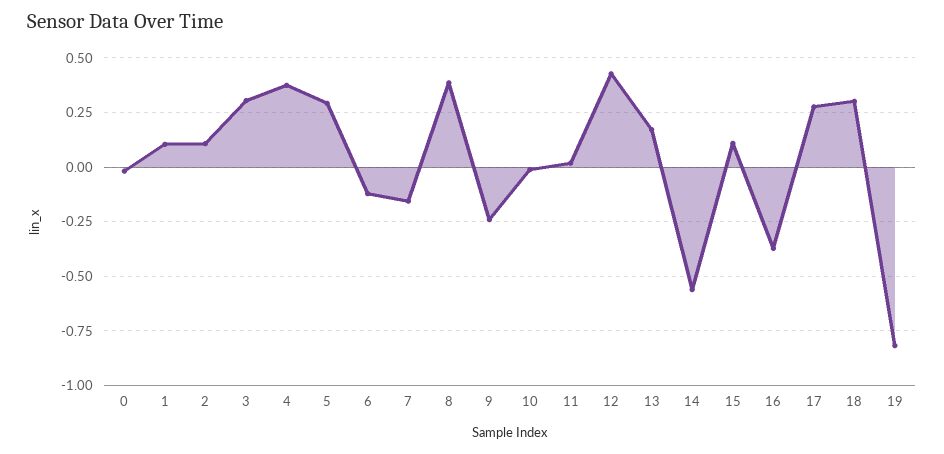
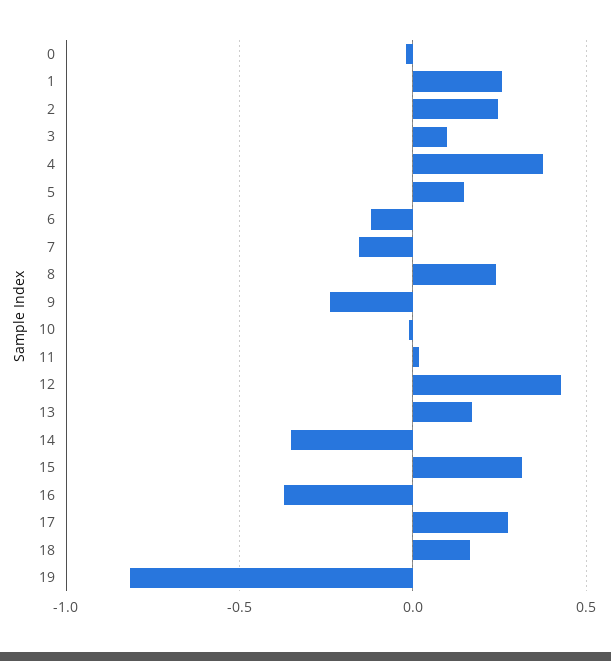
1: 0.1 -> 0.25
2: 0.1 -> 0.25
3: 0.3 -> 0.1
5: 0.3 -> 0.15
8: 0.4 -> 0.25
14: -0.55 -> -0.35
15: 0.1 -> 0.3
18: 0.3 -> 0.15

